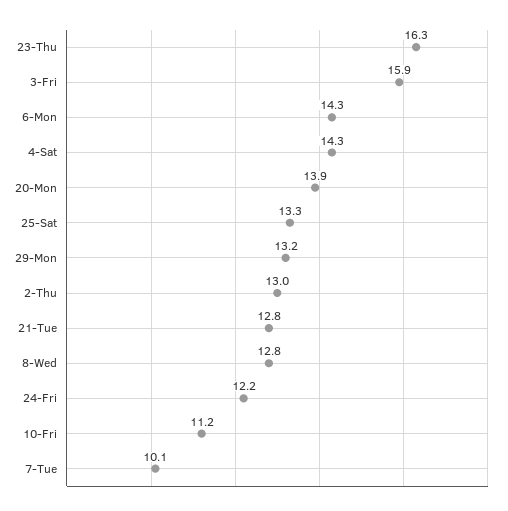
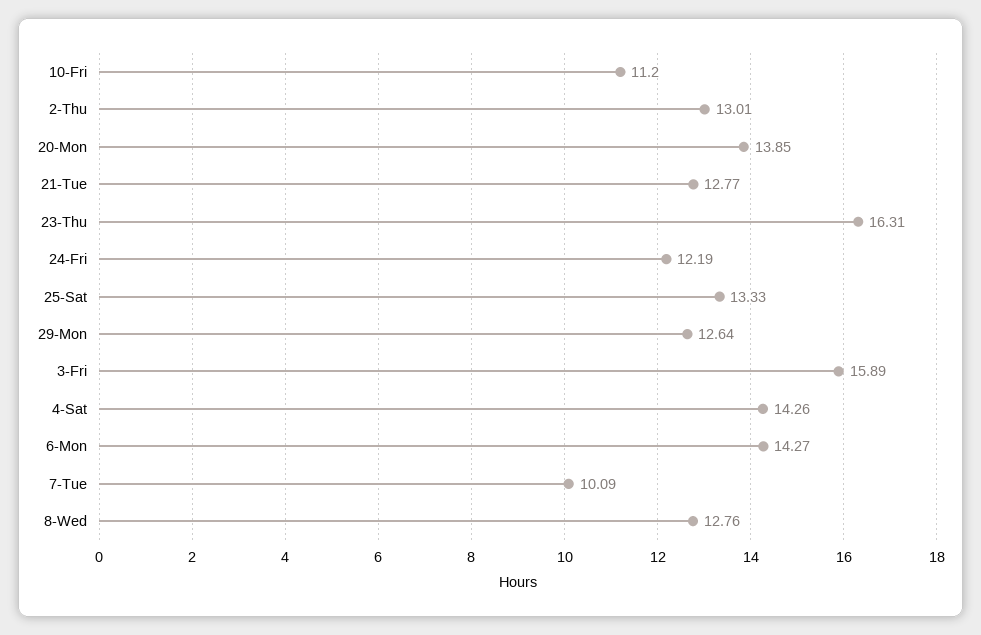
29-Mon: 13.2 -> 12.64

